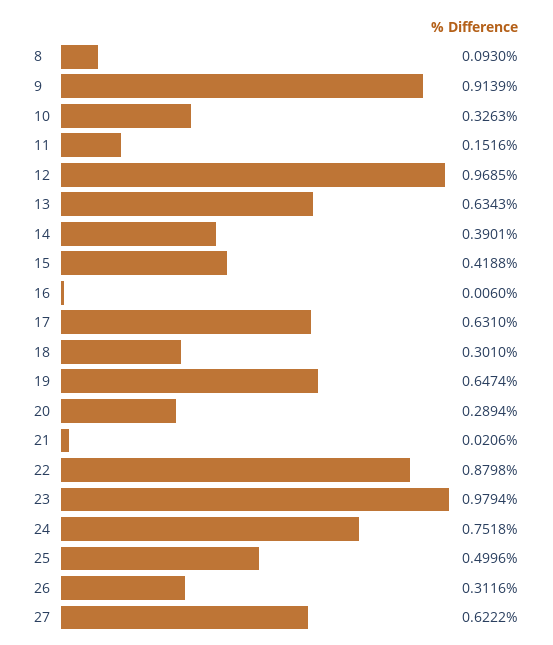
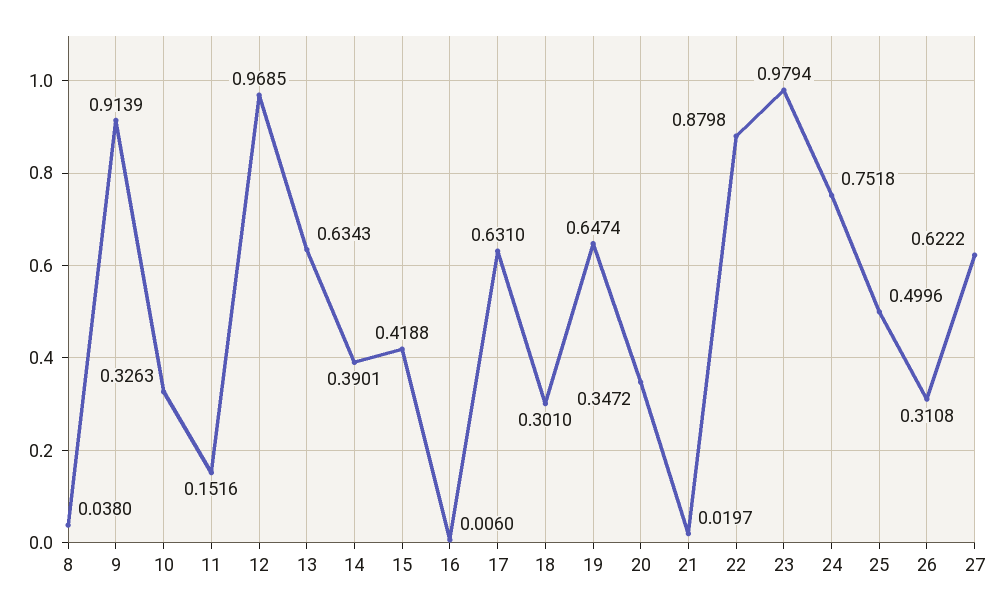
8: 0.093 -> 0.038
20: 0.2894 -> 0.3472
21: 0.0206 -> 0.0197
26: 0.3116 -> 0.3108

